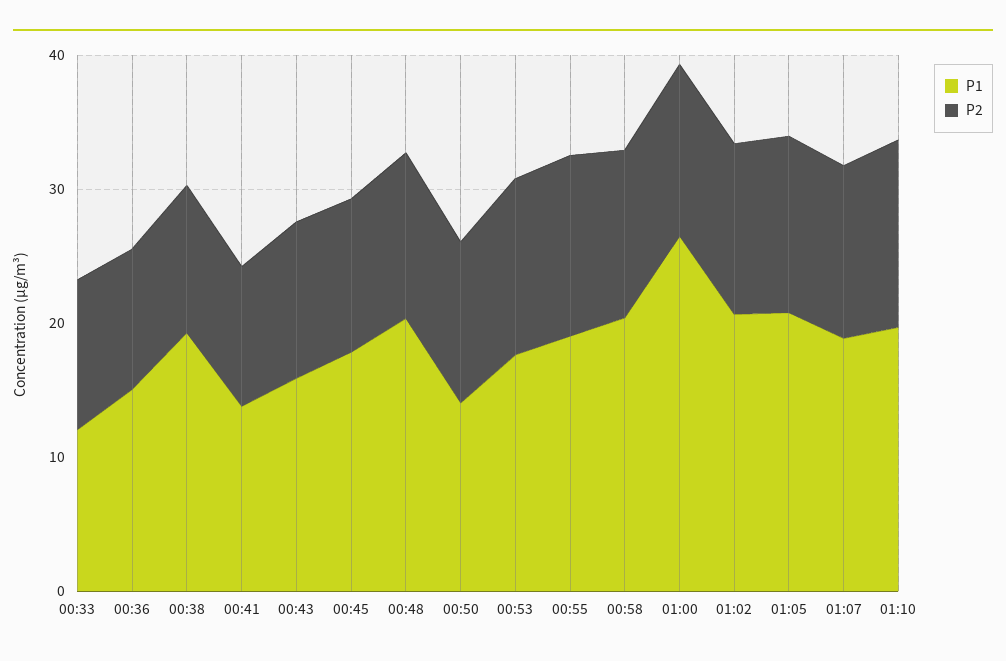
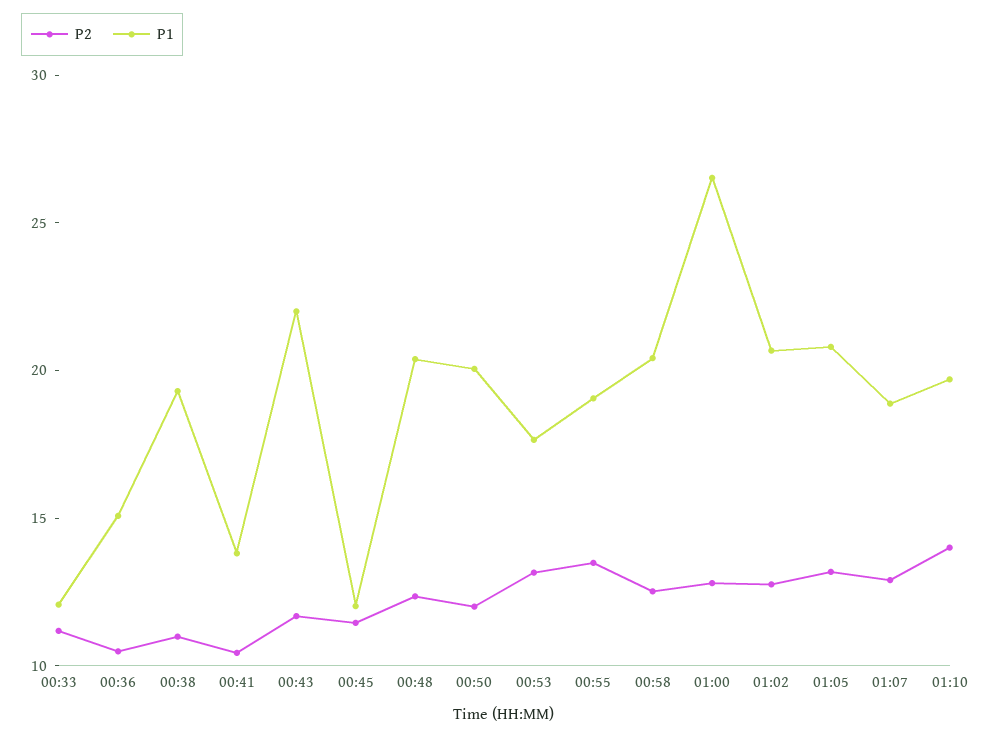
P1, 00:43: 16 -> 22
P1, 00:45: 18 -> 12
P1, 00:50: 14 -> 20

